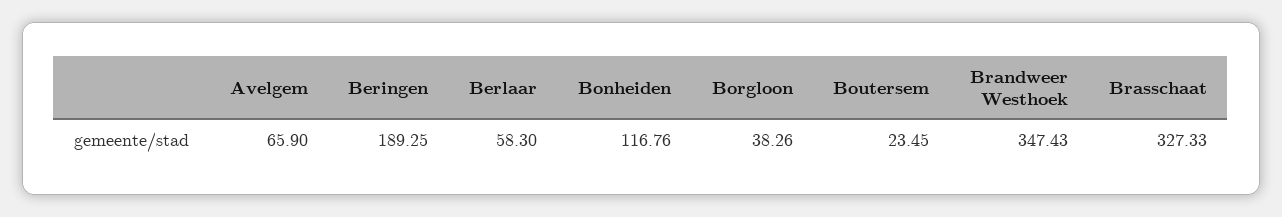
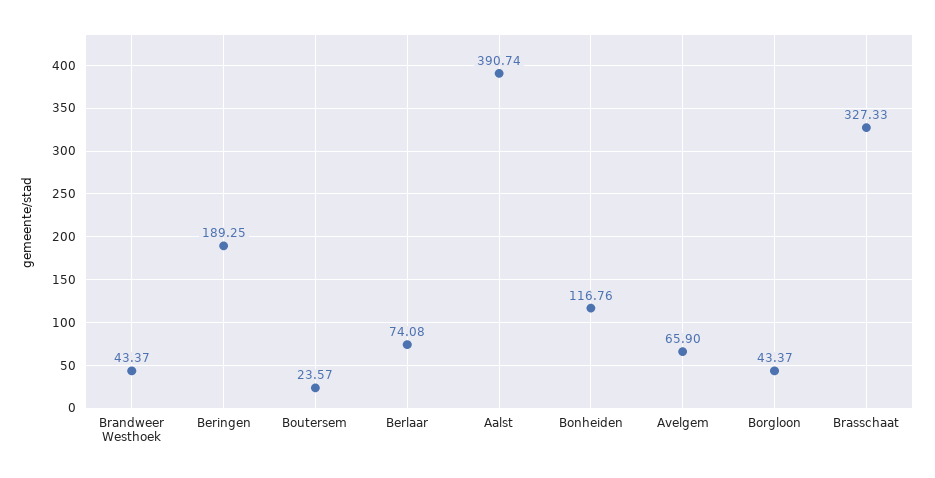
Berlaar: 58.3 -> 74.08
Borgloon: 38.26 -> 43.37
Boutersem: 23.45 -> 23.57
Brandweer Westhoek: 347.43 -> 43.37
Aalst: none -> 390.74

